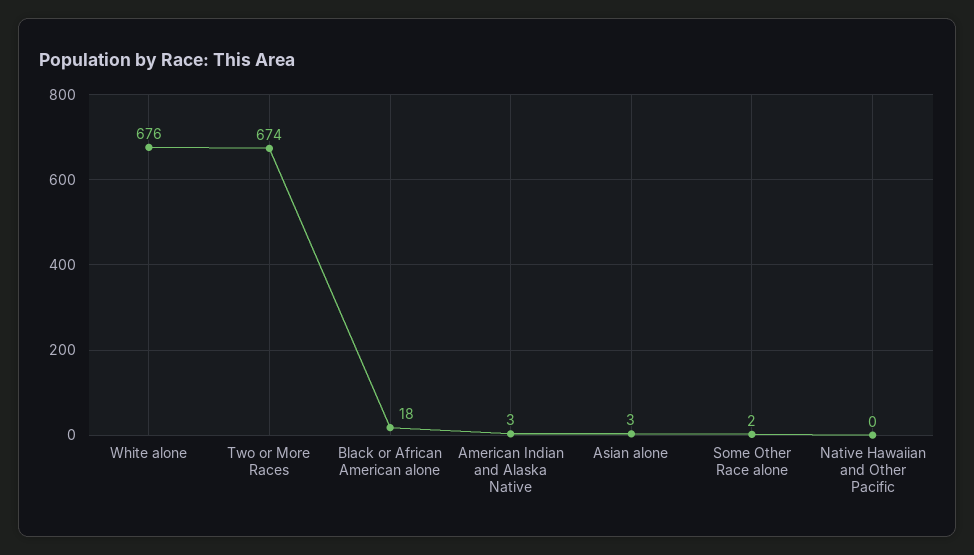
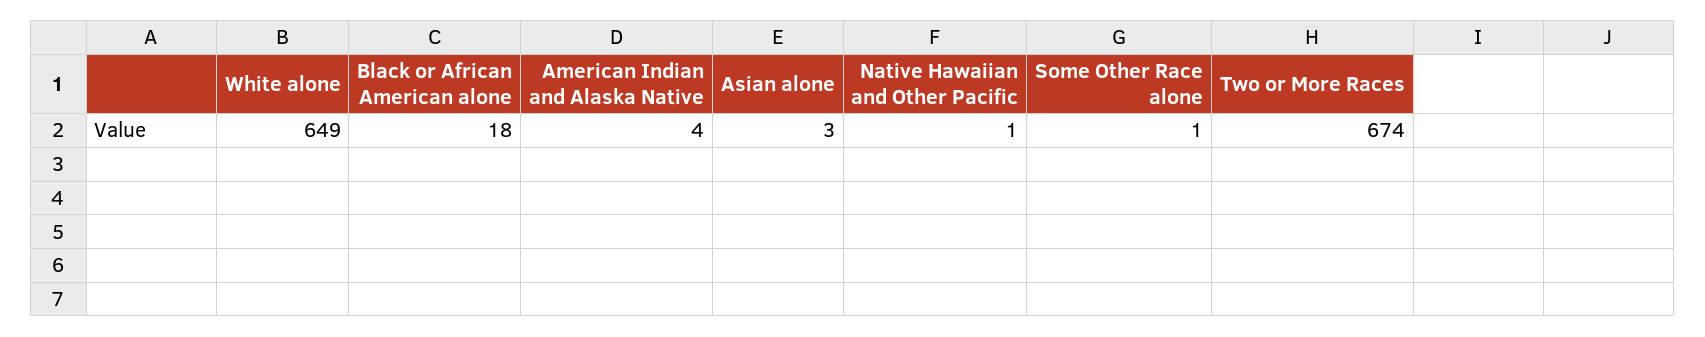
White alone: 676 -> 649
American Indian and Alaska Native: 3 -> 4
Some Other Race alone: 2 -> 1
Native Hawaiian and Other Pacific: 0 -> 1

